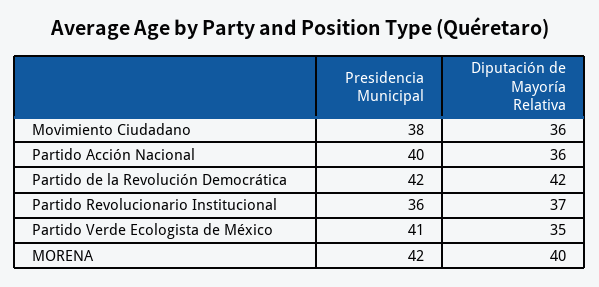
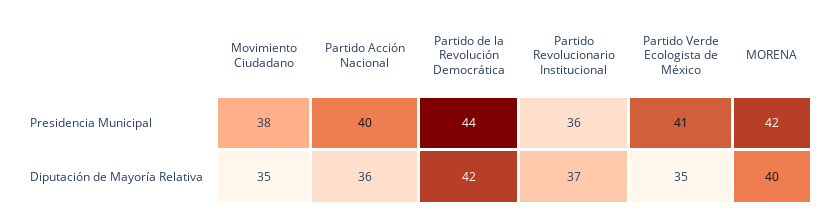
Diputación de Mayoría Relativa, Movimiento Ciudadano: 36 -> 35
Presidencia Municipal, Partido de la Revolución Democrática: 42 -> 44

